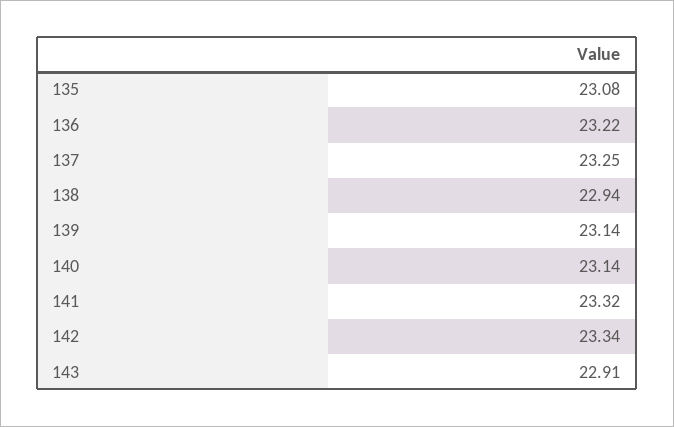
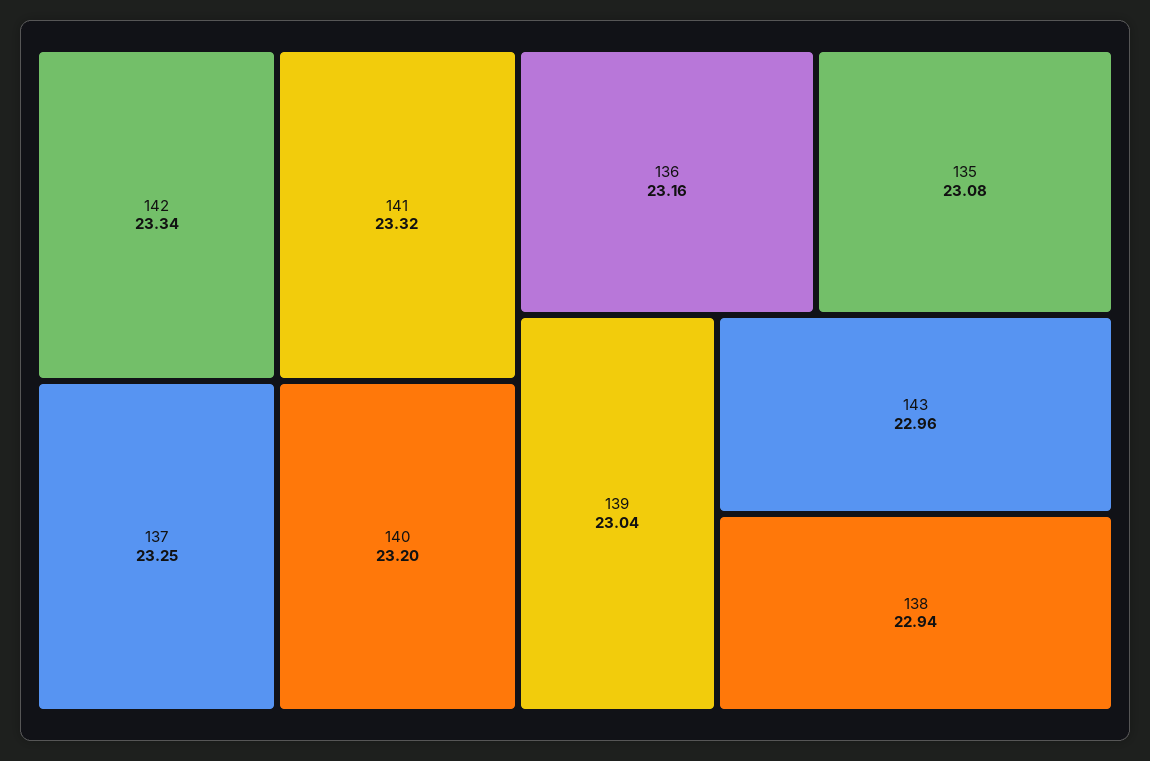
136: 23.22 -> 23.16
139: 23.14 -> 23.04
140: 23.14 -> 23.2
143: 22.91 -> 22.96

